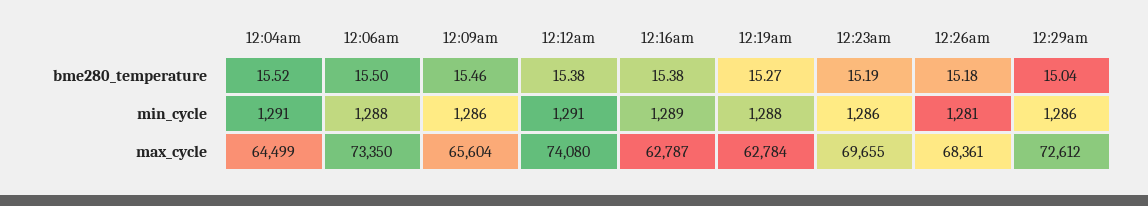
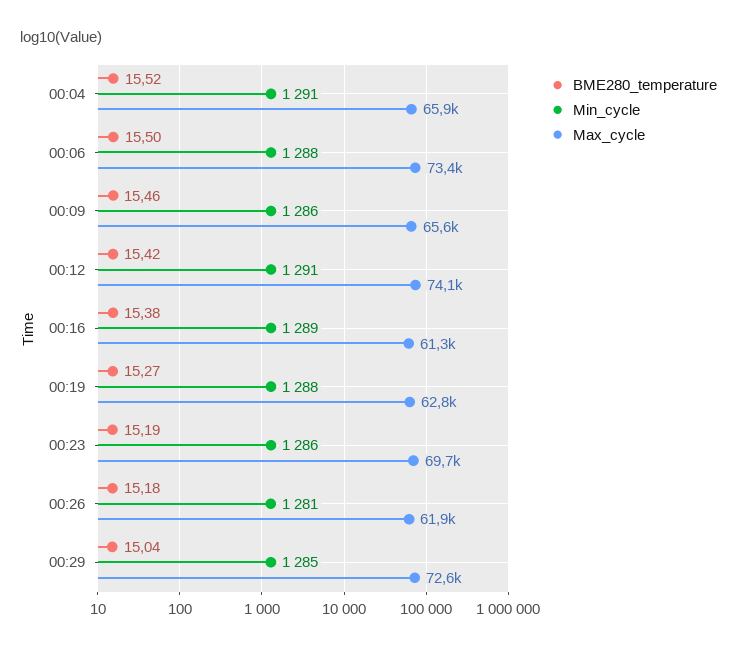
bme280_temperature, 12:12am: 15.38 -> 15.42
min_cycle, 12:29am: 1286 -> 1285
max_cycle, 12:04am: 64499 -> 65900
max_cycle, 12:16am: 62787 -> 61300
max_cycle, 12:26am: 68361 -> 61900

